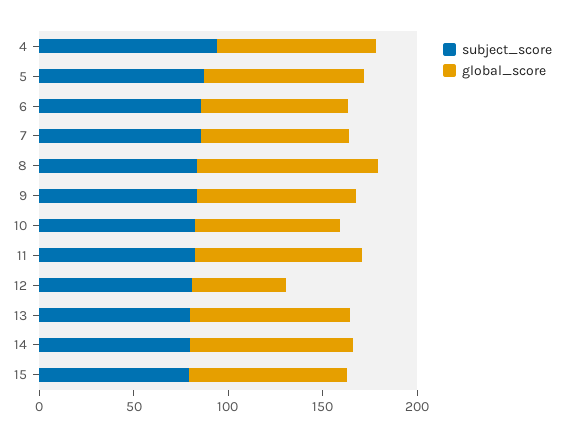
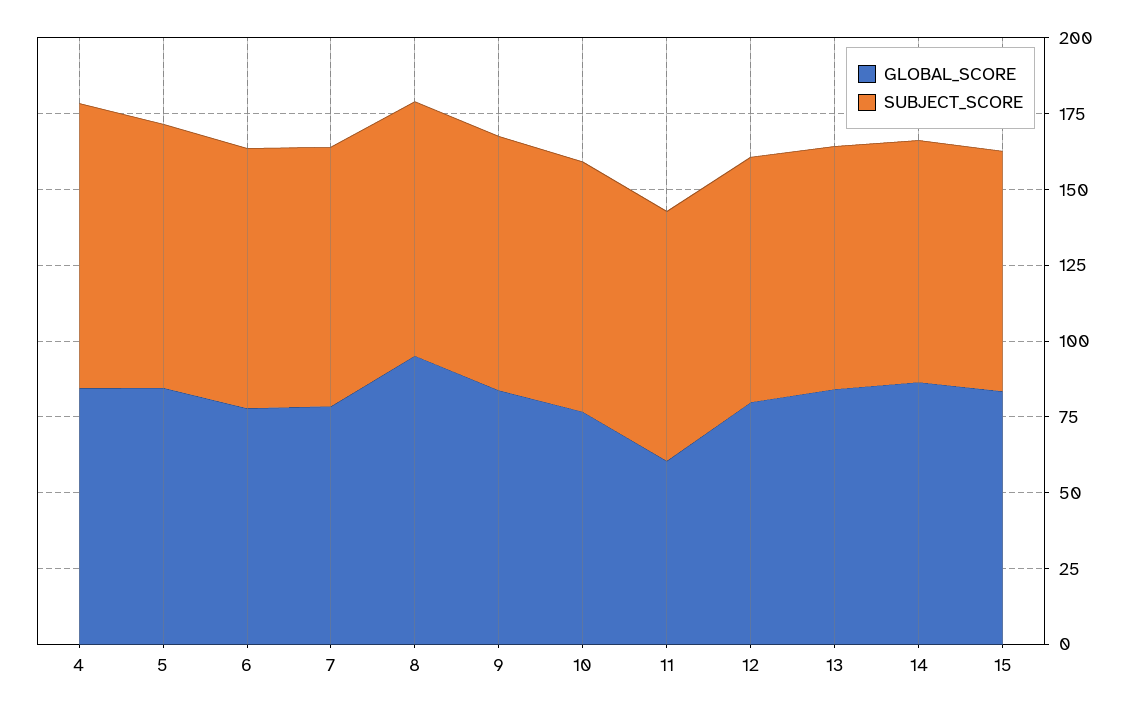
global_score, 11: 90 -> 60
global_score, 12: 50 -> 80

